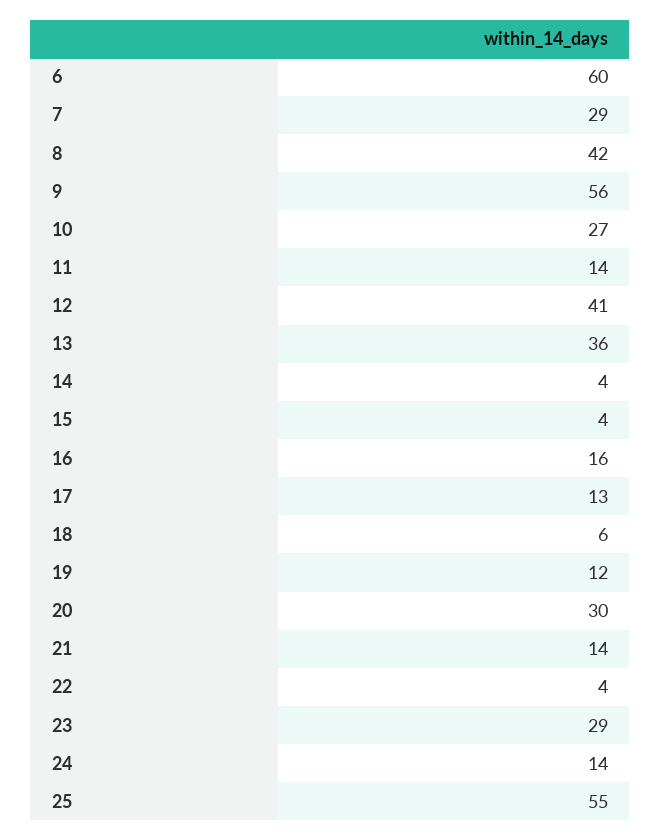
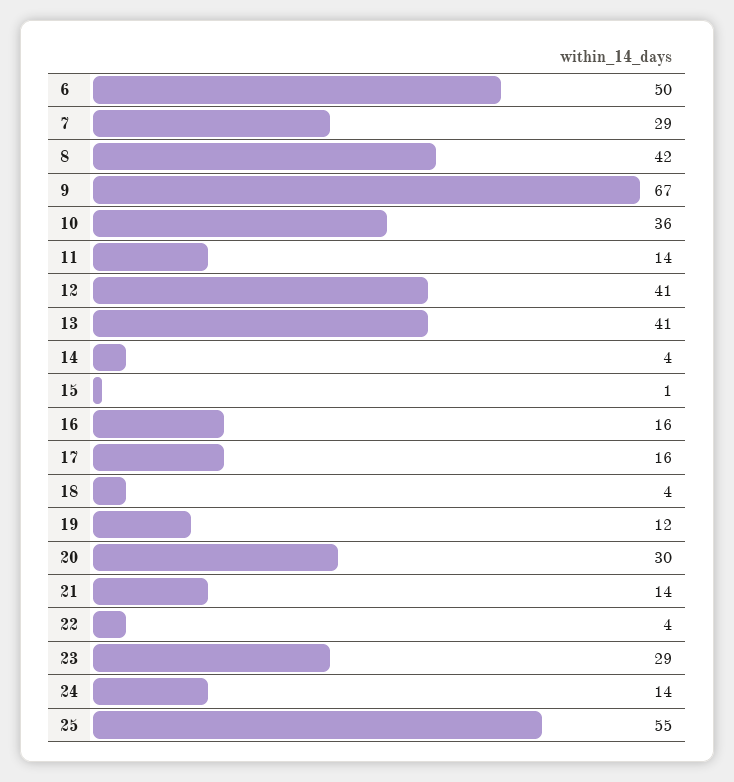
6: 60 -> 50
9: 56 -> 67
10: 27 -> 36
13: 36 -> 41
15: 4 -> 1
17: 13 -> 16
18: 6 -> 4

